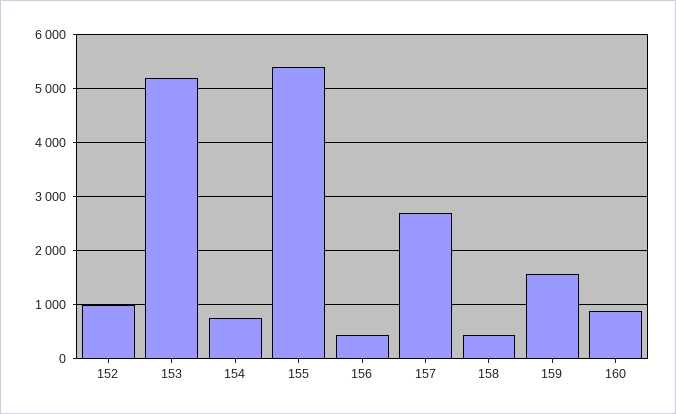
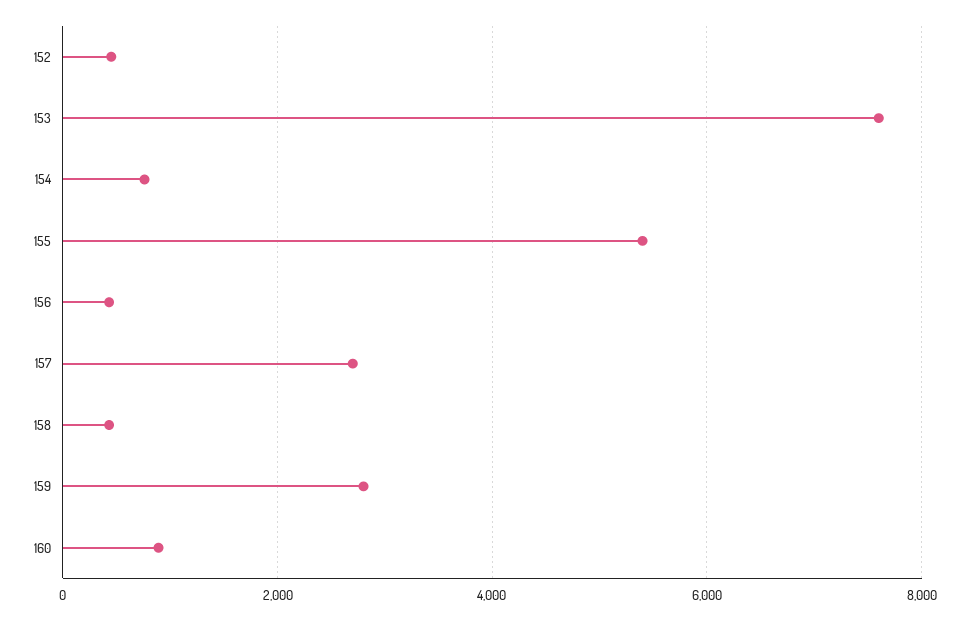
152: 1000 -> 400
153: 5200 -> 7600
159: 1600 -> 2800

